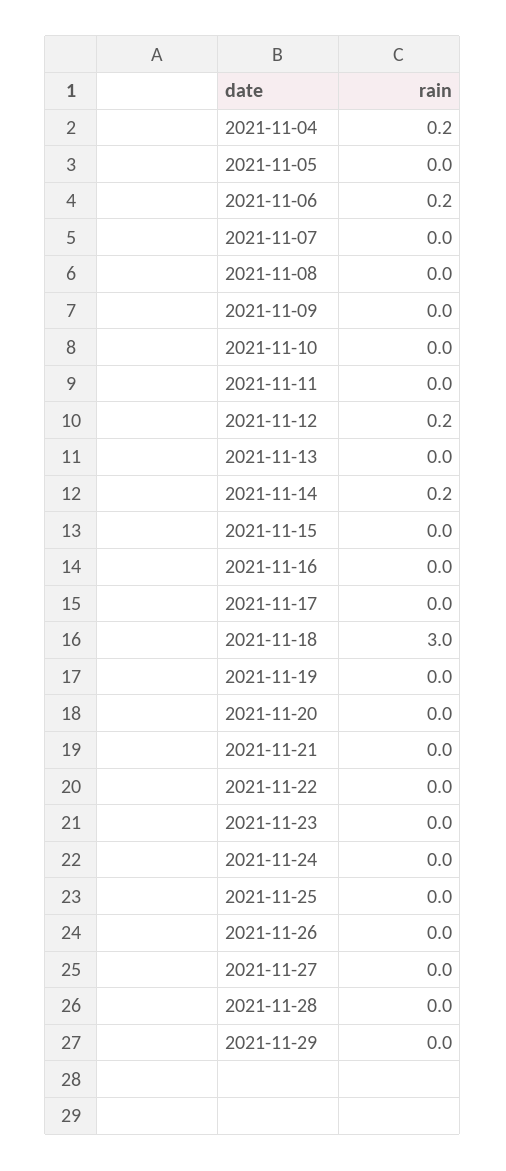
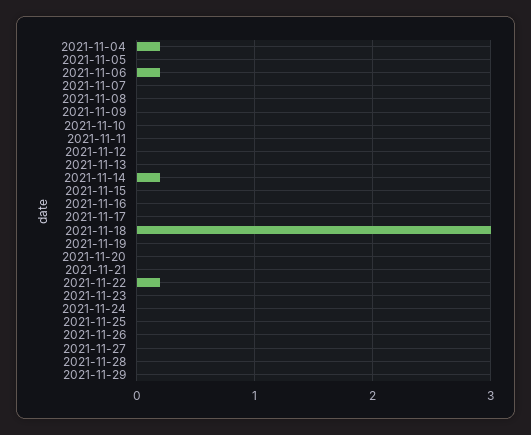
2021-11-12: 0.2 -> 0
2021-11-22: 0 -> 0.2

